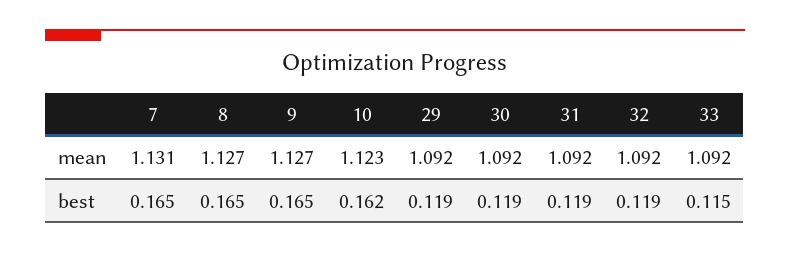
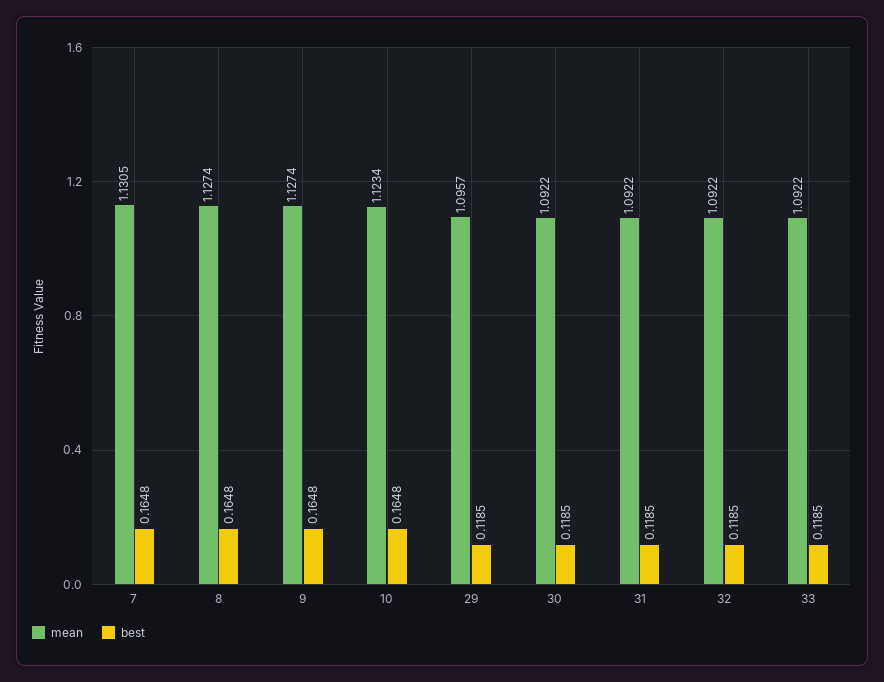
mean, 29: 1.092 -> 1.0957
best, 10: 0.162 -> 0.1648
best, 33: 0.115 -> 0.1185

